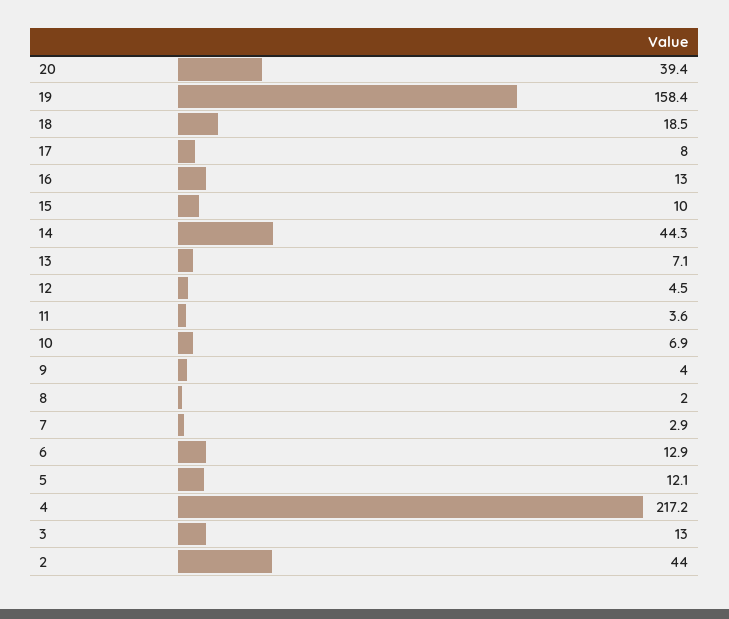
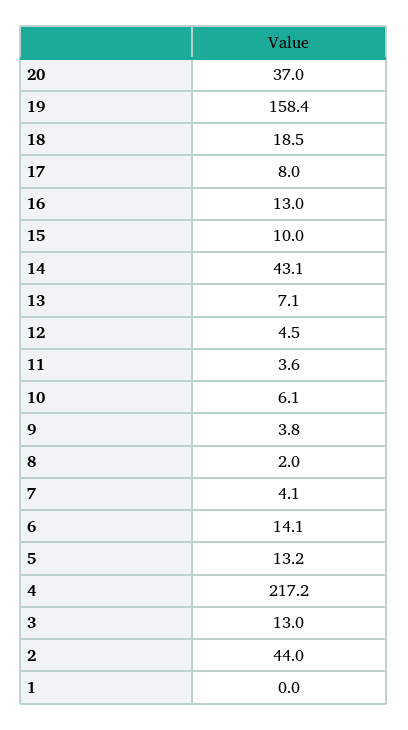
20: 39.4 -> 37
14: 44.3 -> 43.1
10: 6.9 -> 6.1
9: 4 -> 3.8
7: 2.9 -> 4.1
6: 12.9 -> 14.1
5: 12.1 -> 13.2
1: none -> 0

